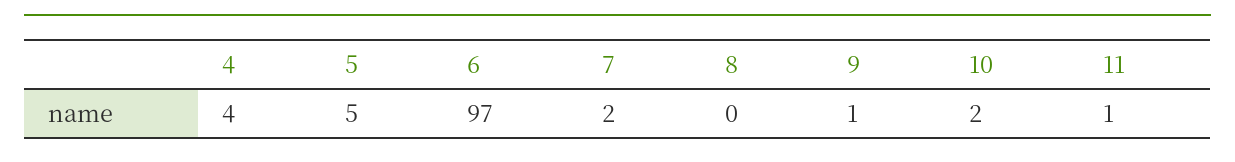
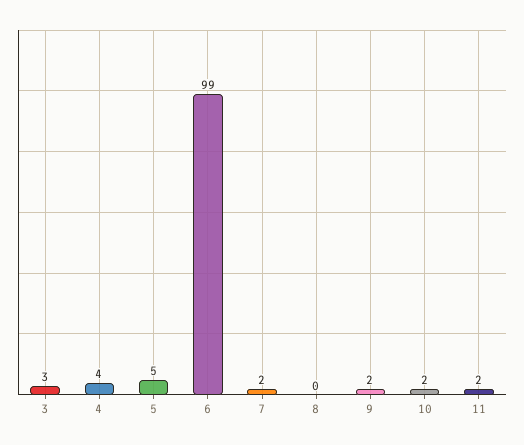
6: 97 -> 99
9: 1 -> 2
11: 1 -> 2
3: none -> 3

